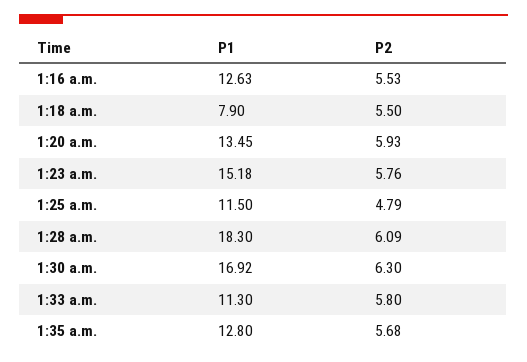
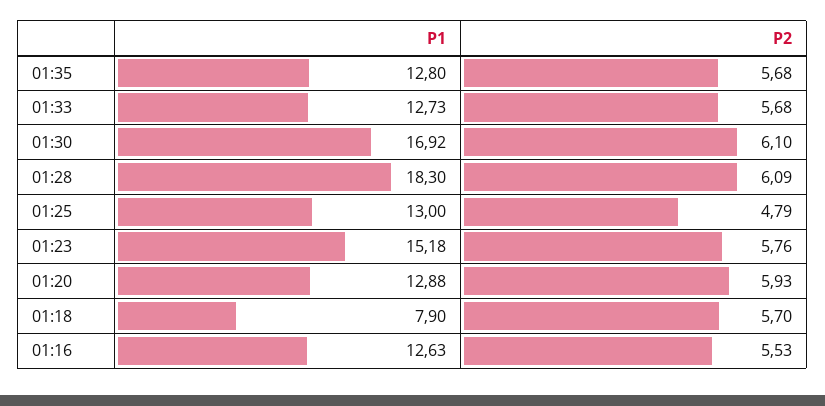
P2, 1:18 a.m.: 5.5 -> 5.7
P1, 1:20 a.m.: 13.45 -> 12.88
P1, 1:25 a.m.: 11.5 -> 13
P2, 1:30 a.m.: 6.3 -> 6.1
P1, 1:33 a.m.: 11.3 -> 12.73
P2, 1:33 a.m.: 5.8 -> 5.68

